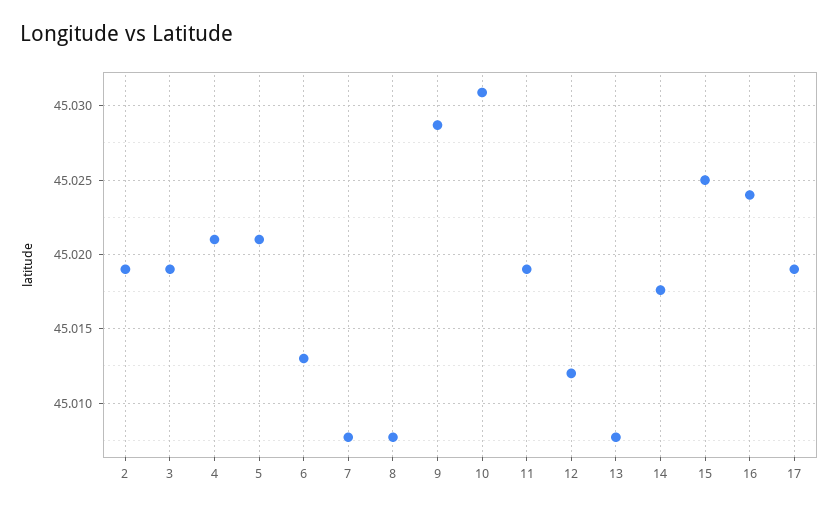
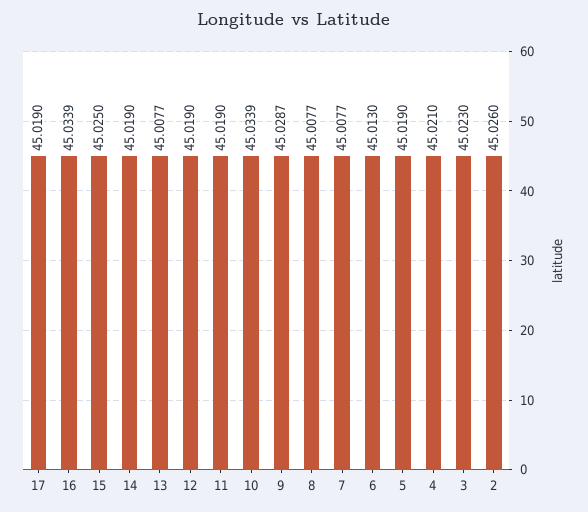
2: 45.019 -> 45.026
3: 45.019 -> 45.023
5: 45.021 -> 45.019
10: 45.031 -> 45.0339
12: 45.012 -> 45.019
14: 45.0175 -> 45.019
16: 45.024 -> 45.0339

